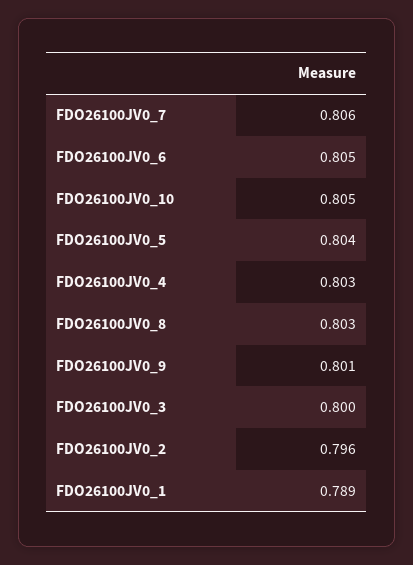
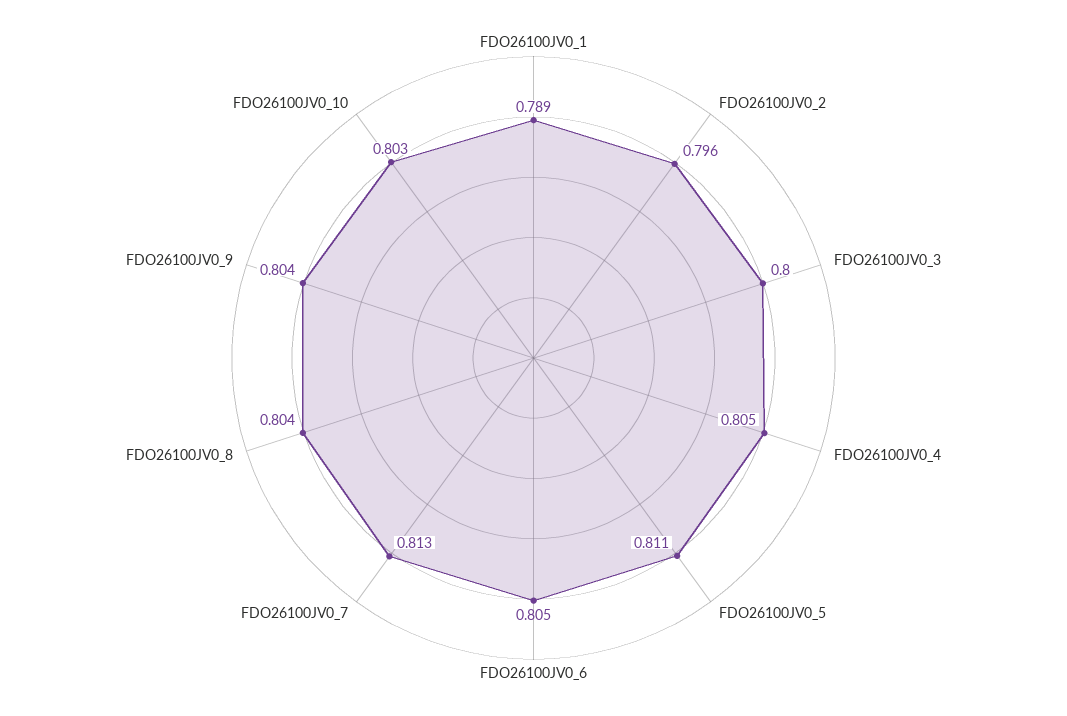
FDO26100JV0_7: 0.806 -> 0.813
FDO26100JV0_10: 0.805 -> 0.803
FDO26100JV0_5: 0.804 -> 0.811
FDO26100JV0_4: 0.803 -> 0.805
FDO26100JV0_8: 0.803 -> 0.804
FDO26100JV0_9: 0.801 -> 0.804

